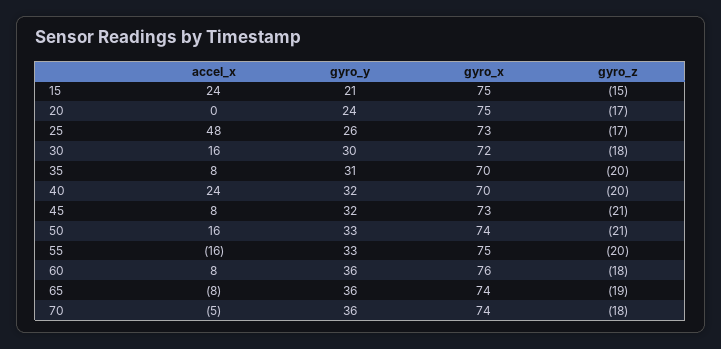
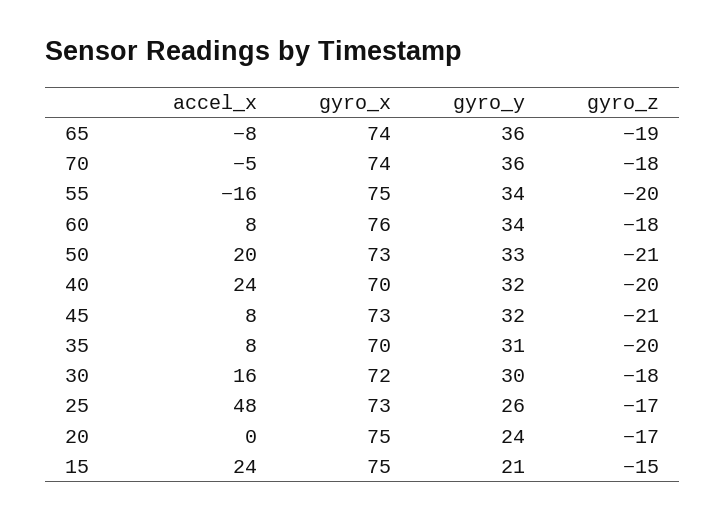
accel_x, 50: 16 -> 20
gyro_x, 50: 74 -> 73
gyro_y, 55: 33 -> 34
gyro_y, 60: 36 -> 34

